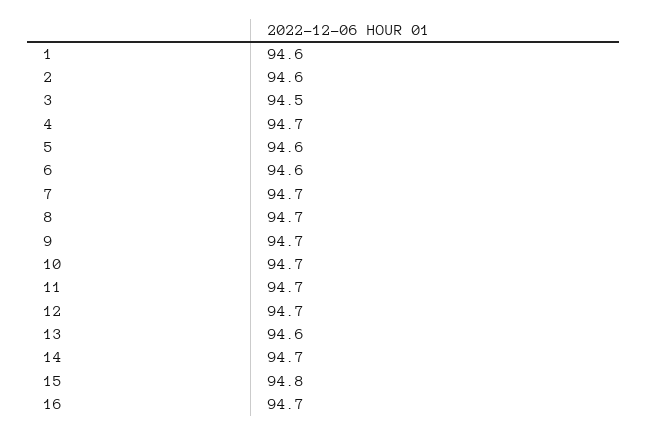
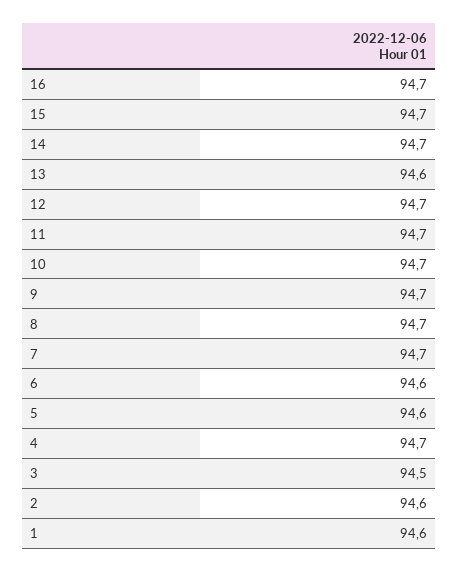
15: 94.8 -> 94.7

